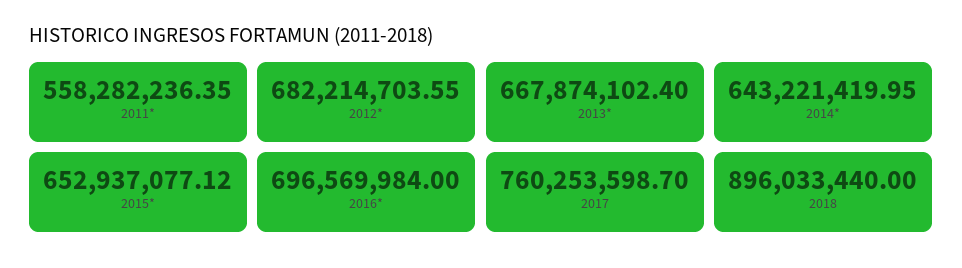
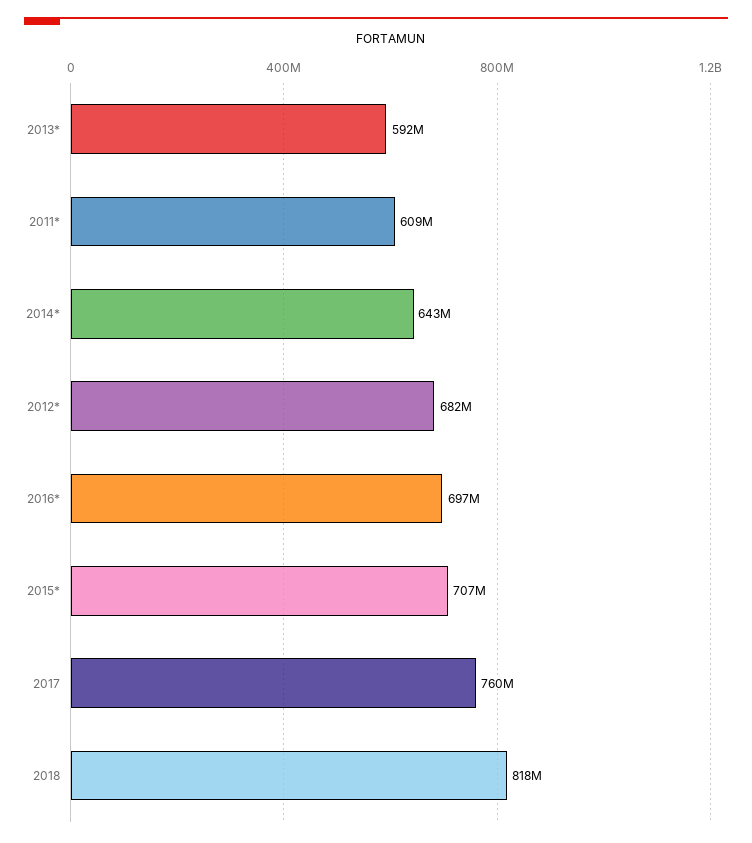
2011*: 558282236.35 -> 609000000
2013*: 667874102.4 -> 592000000
2015*: 652937077.12 -> 707000000
2018: 896033440 -> 818000000

